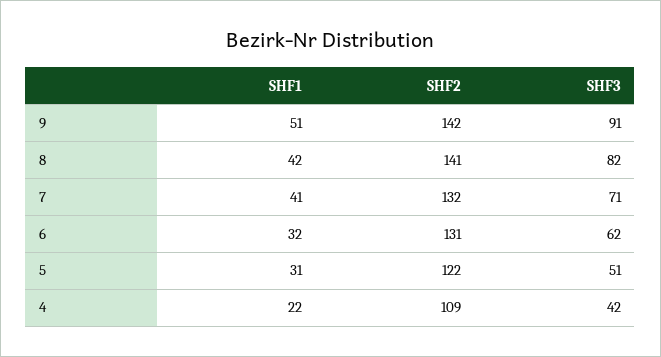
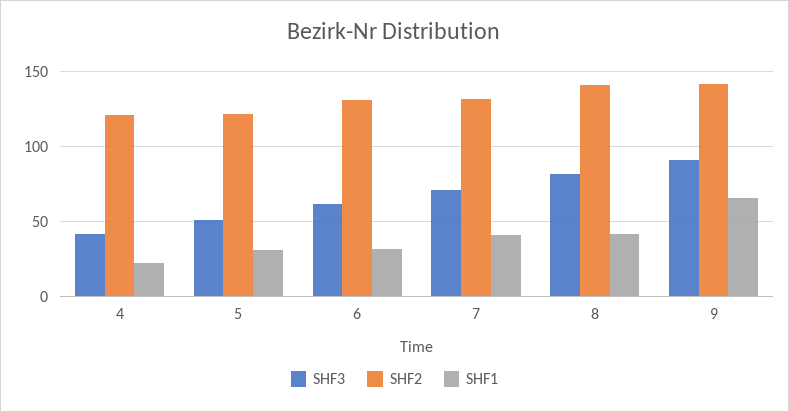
SHF1, 9: 51 -> 65
SHF2, 4: 109 -> 120

